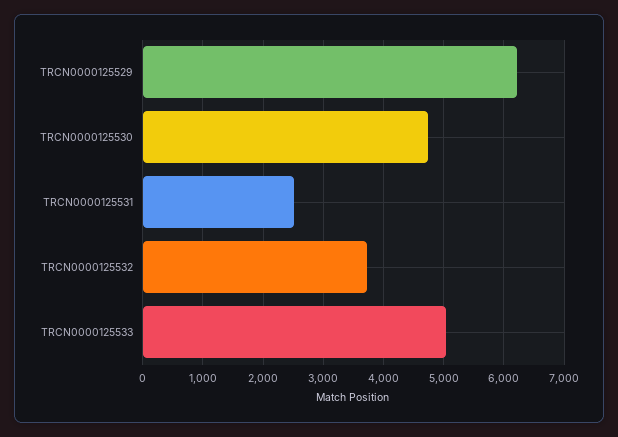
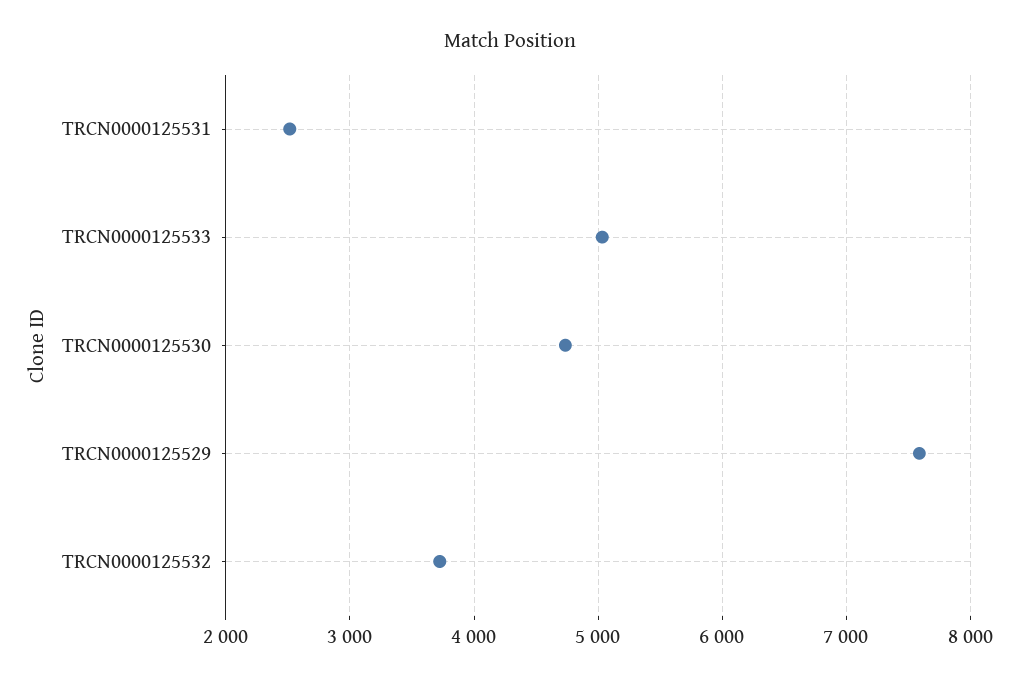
TRCN0000125529: 6200 -> 7600

